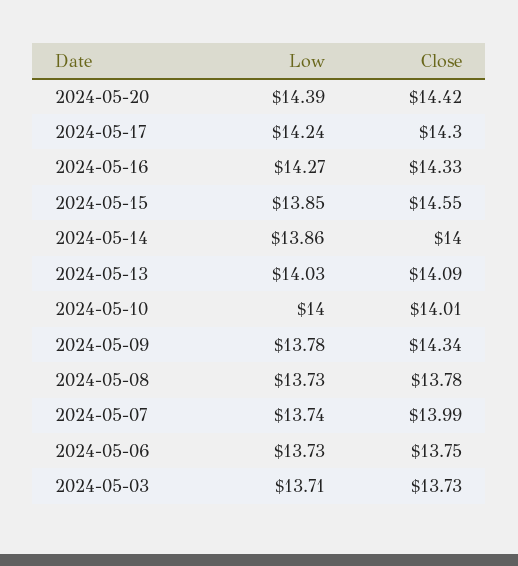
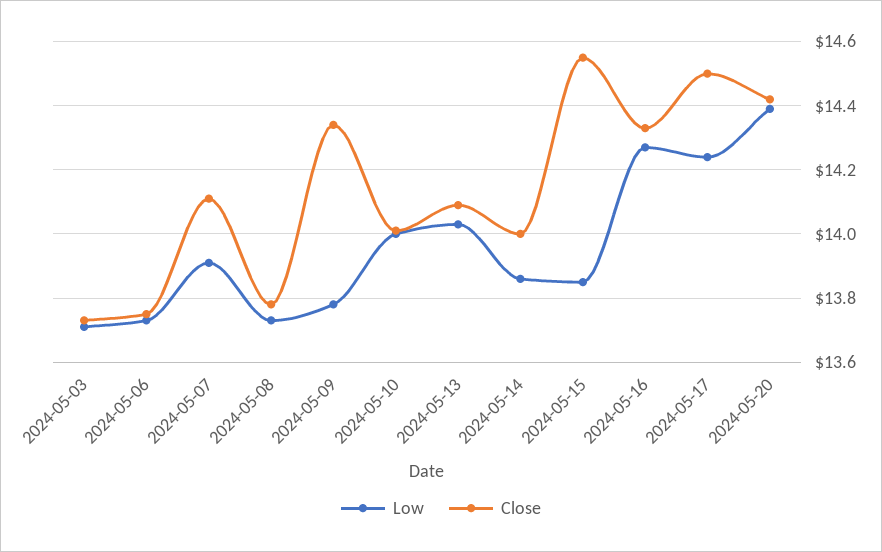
Close, 2024-05-17: 14.3 -> 14.5
Low, 2024-05-07: 13.74 -> 13.9
Close, 2024-05-07: 13.99 -> 14.1

